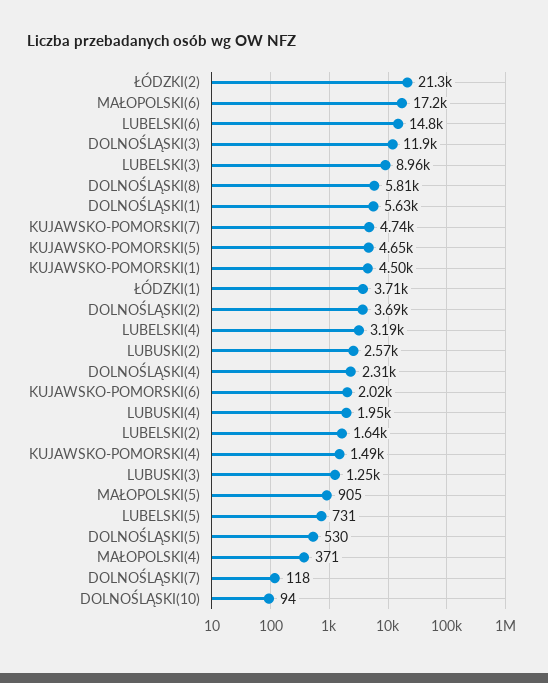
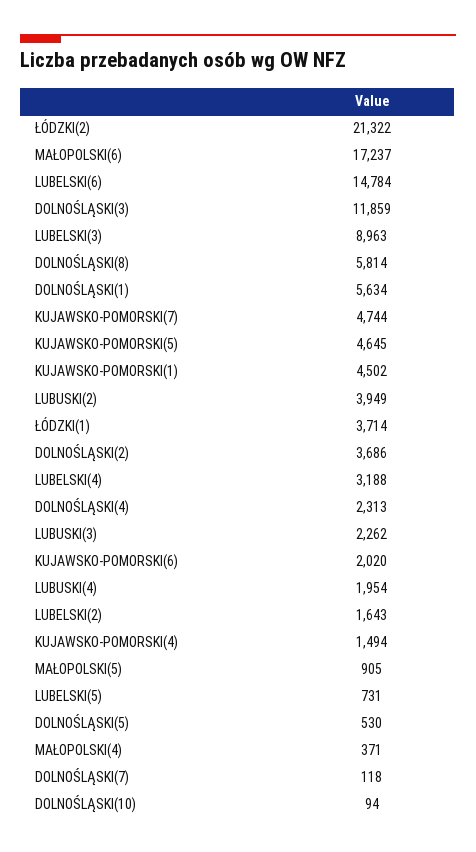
LUBUSKI(2): 2570 -> 3949
LUBUSKI(3): 1250 -> 2262

